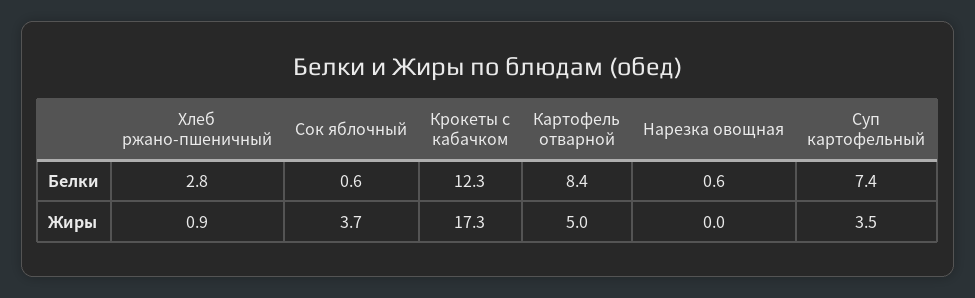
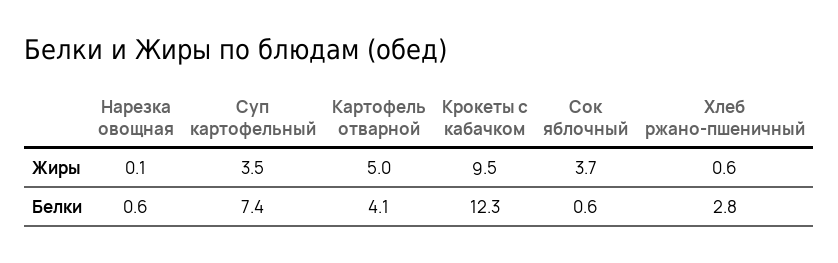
Картофель отварной, Белки: 8.4 -> 4.1
Хлеб ржано-пшеничный, Жиры: 0.9 -> 0.6
Крокеты с кабачком, Жиры: 17.3 -> 9.5
Нарезка овощная, Жиры: 0 -> 0.1

